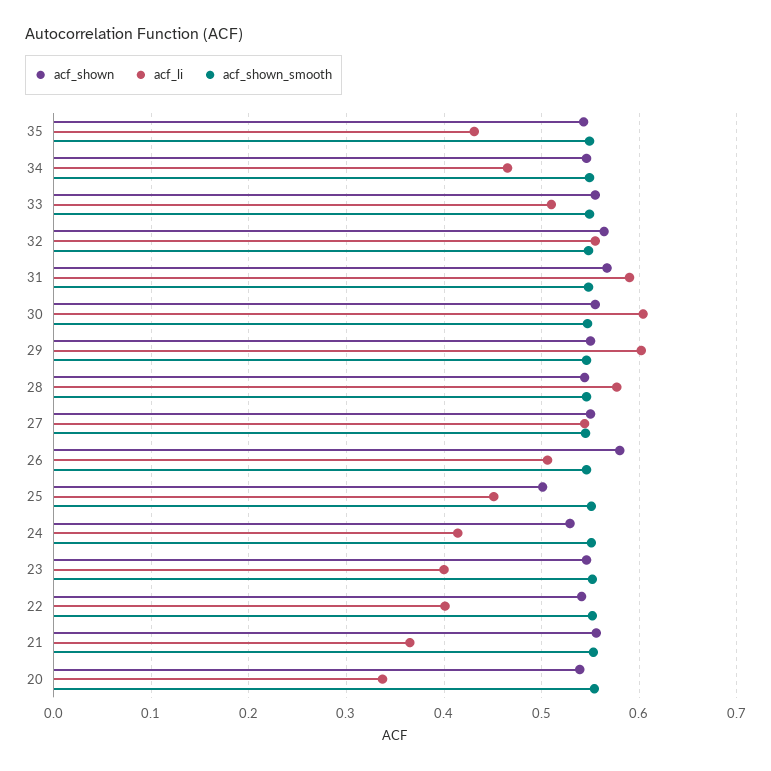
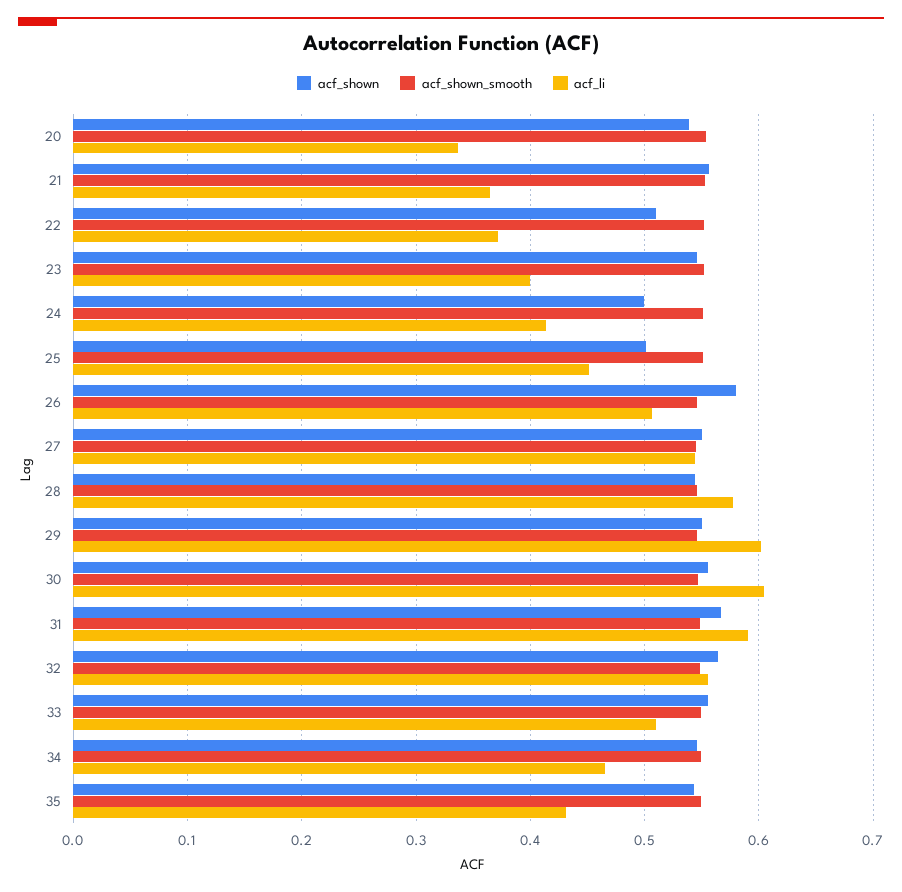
acf_shown, 24: 0.53 -> 0.5
acf_shown, 22: 0.54 -> 0.51
acf_li, 22: 0.4 -> 0.37

